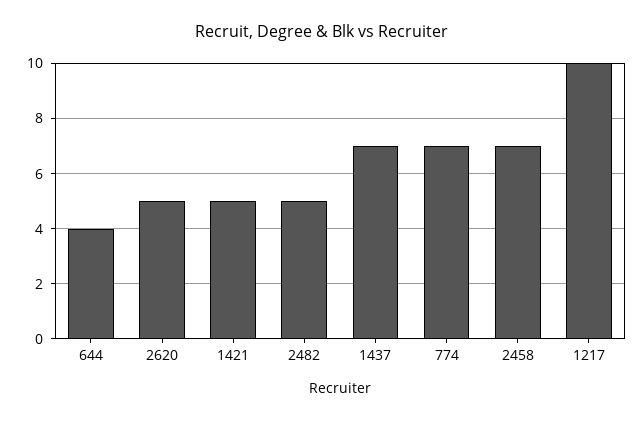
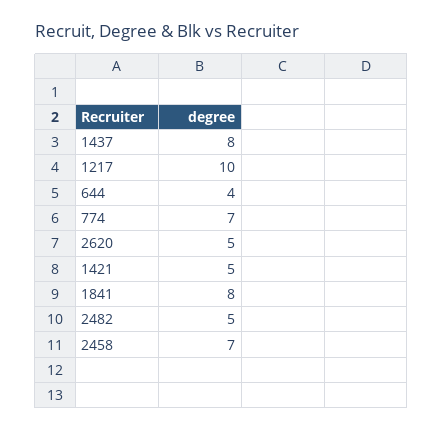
1437: 7 -> 8
1841: none -> 8

